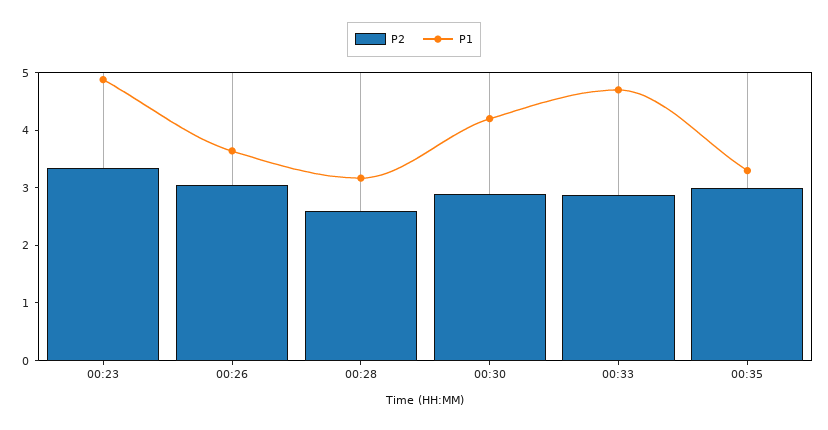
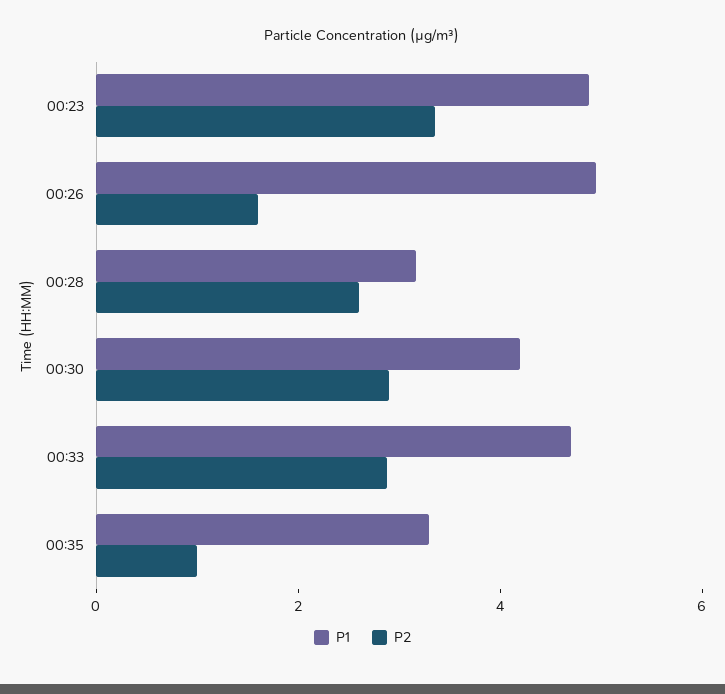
P2, 00:26: 3 -> 1.5
P1, 00:26: 3.6 -> 5
P2, 00:35: 3 -> 1

